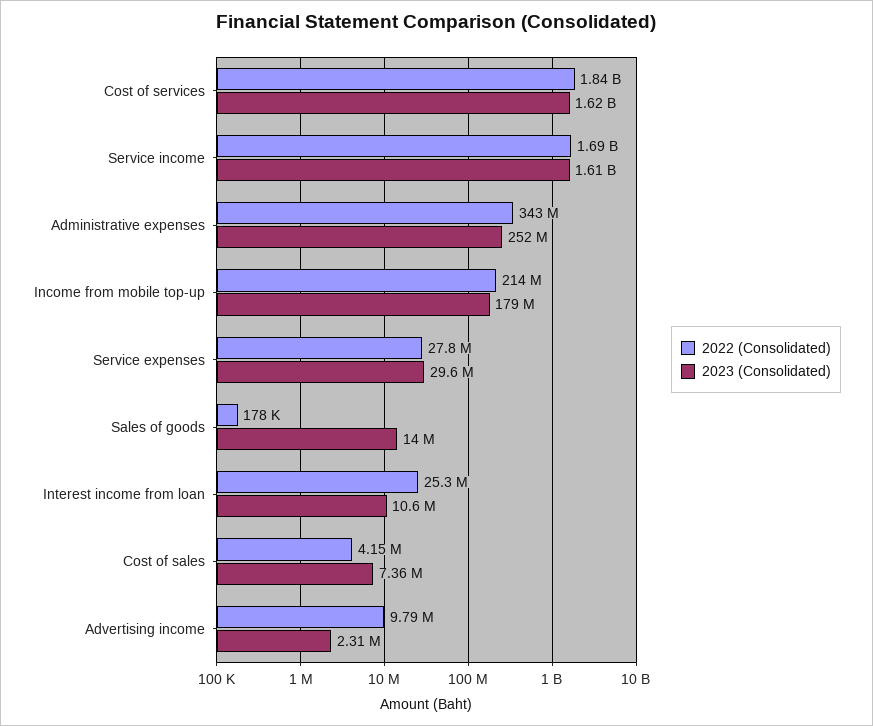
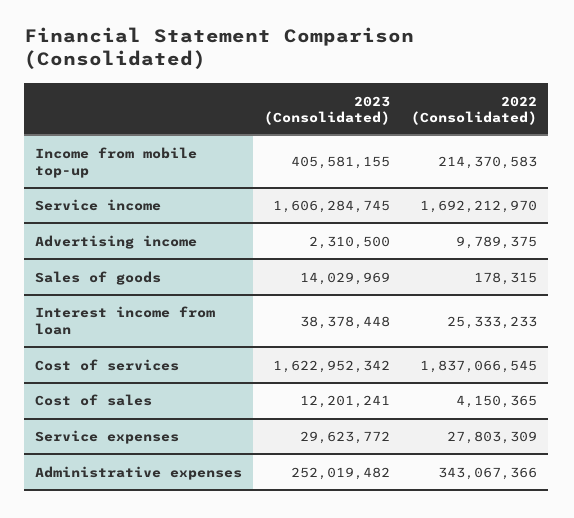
2023 (Consolidated), Income from mobile top-up: 179000000 -> 405581155
2023 (Consolidated), Interest income from loan: 10600000 -> 38378448
2023 (Consolidated), Cost of sales: 7360000 -> 12201241

